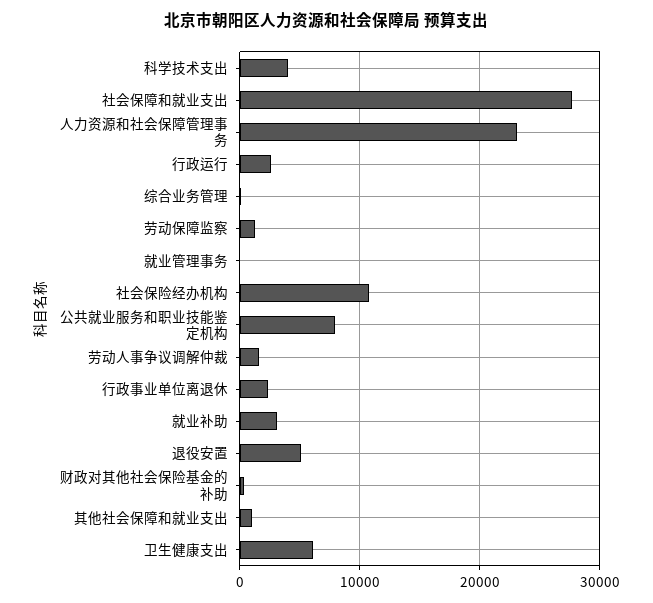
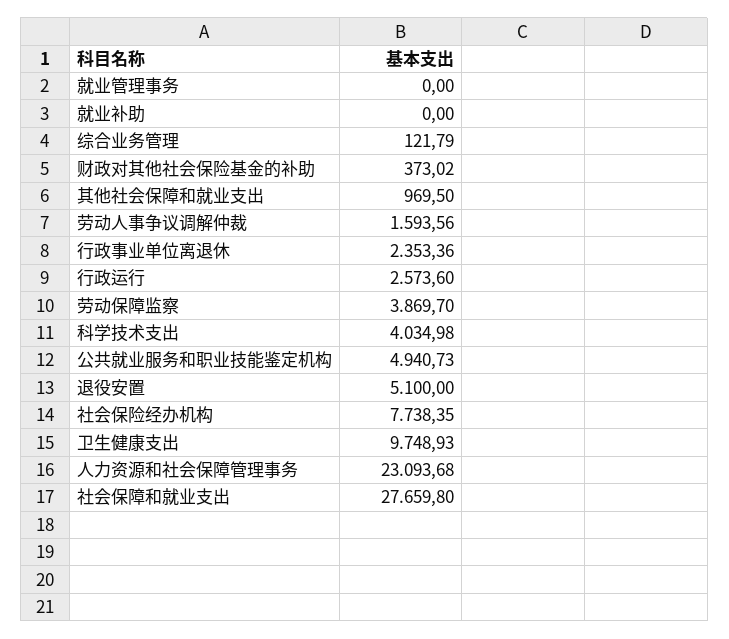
劳动保障监察: 1000 -> 3869.7
社会保险经办机构: 11000 -> 7738.35
公共就业服务和职业技能鉴定机构: 8000 -> 4940.73
就业补助: 3000 -> 0
卫生健康支出: 6000 -> 9748.93

